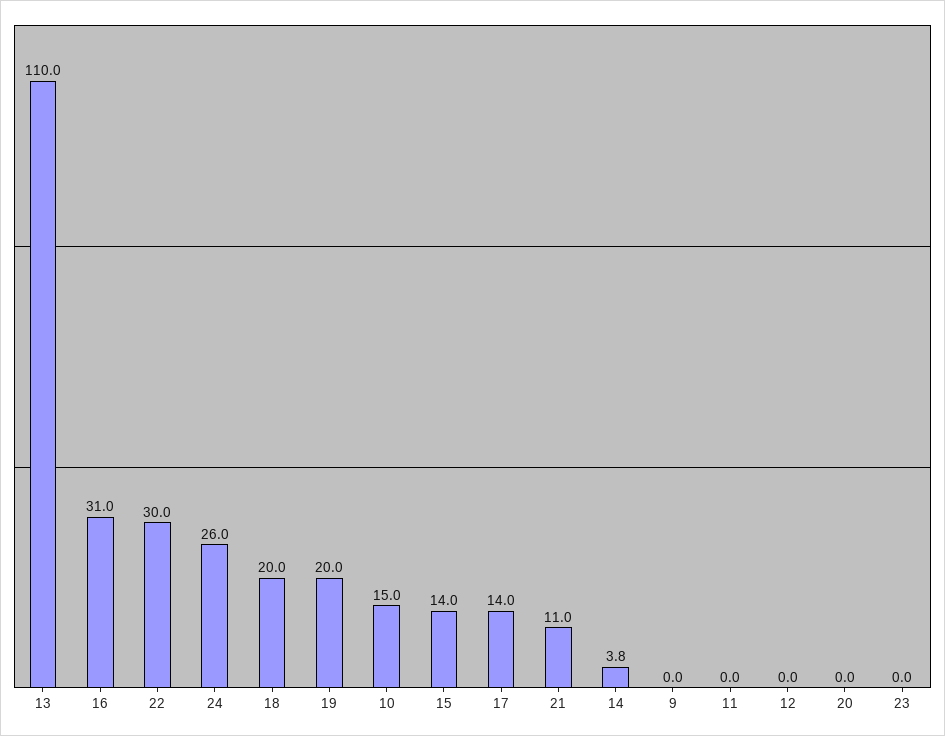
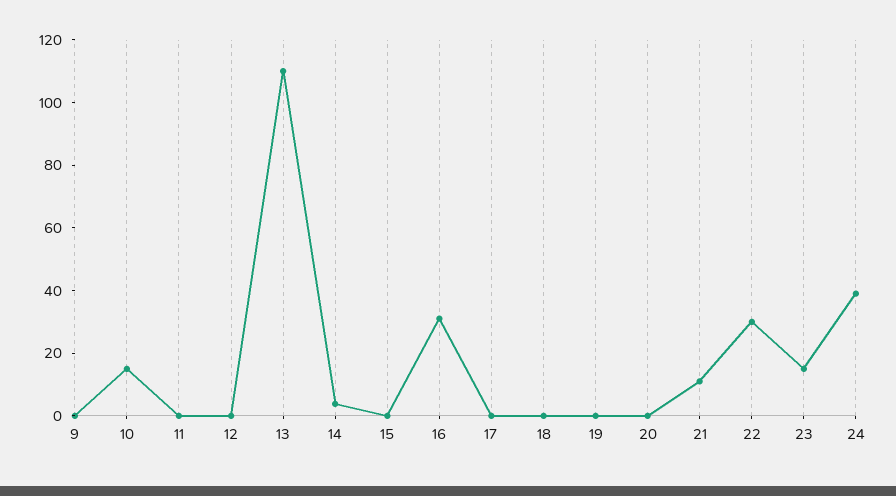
24: 26 -> 40
18: 20 -> 0
19: 20 -> 0
15: 14 -> 0
17: 14 -> 0
23: 0 -> 15

